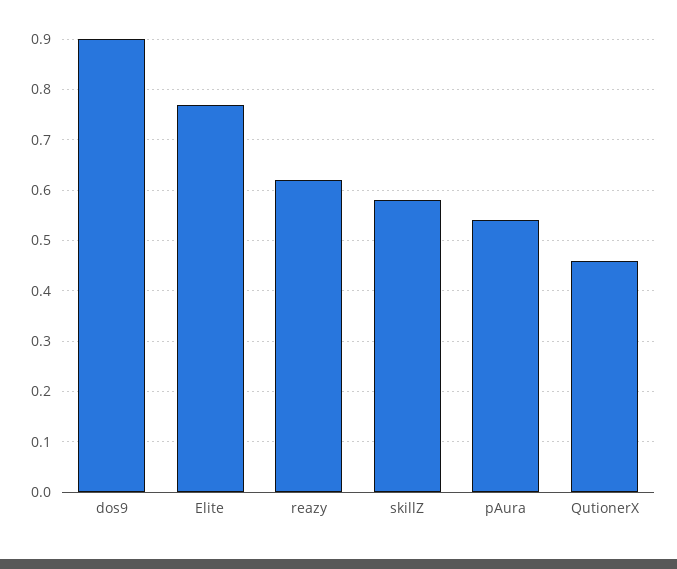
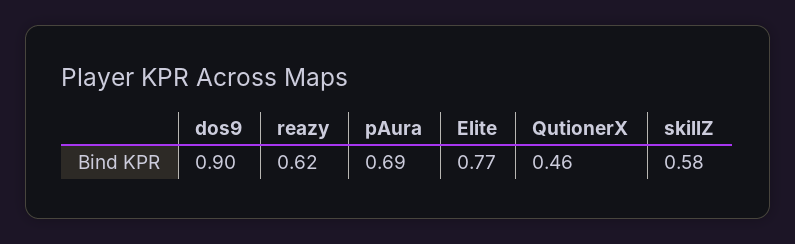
pAura: 0.55 -> 0.69

